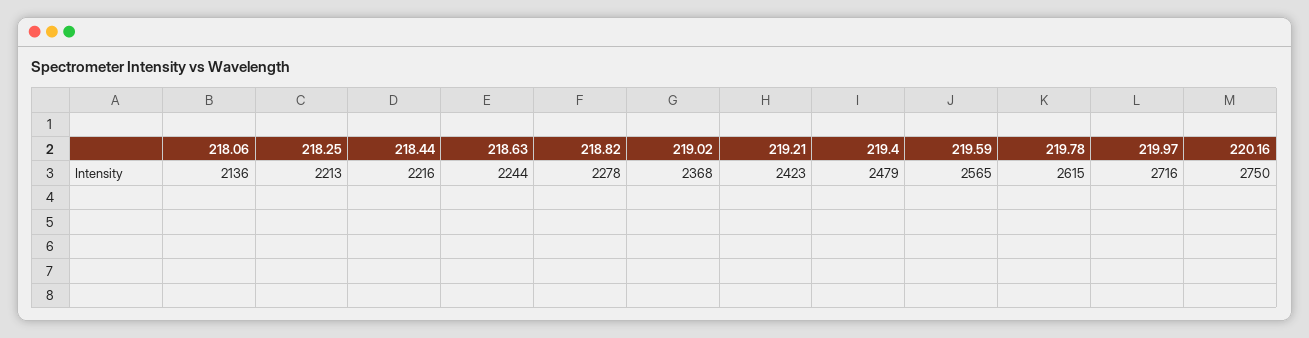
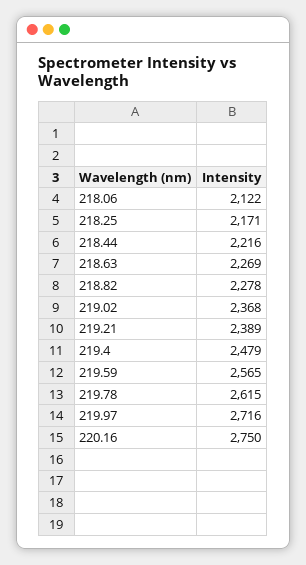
218.06: 2136 -> 2122
218.25: 2213 -> 2171
218.63: 2244 -> 2269
219.21: 2423 -> 2389

